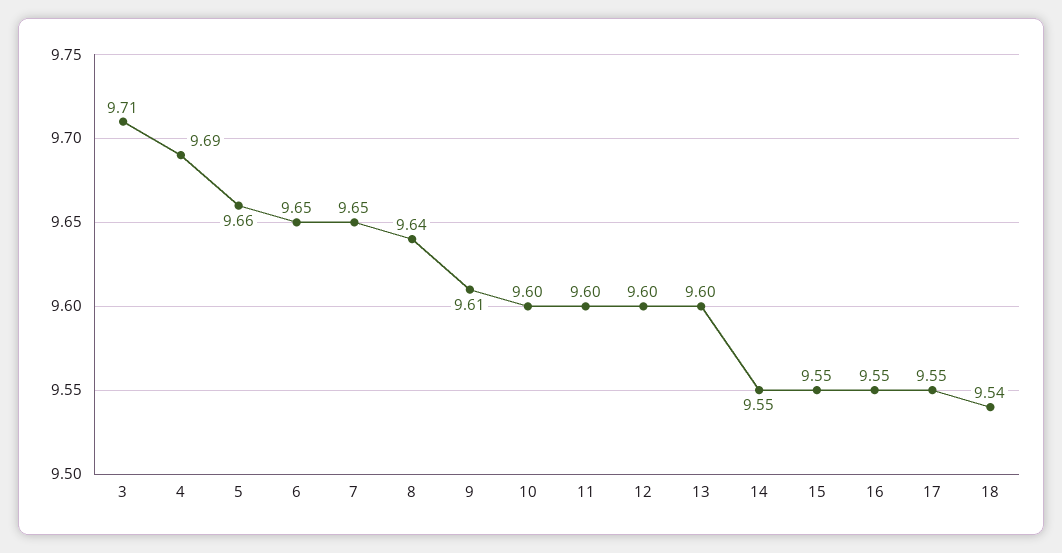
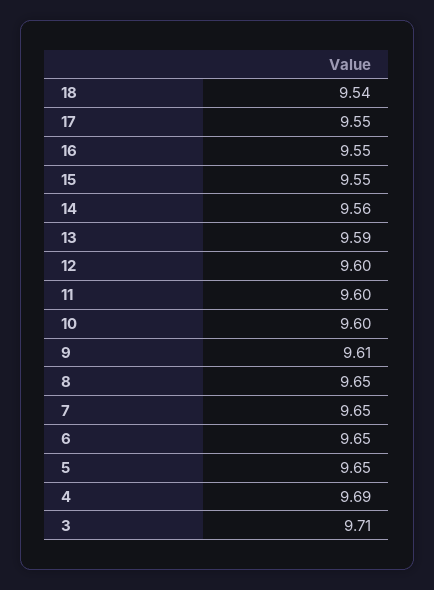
5: 9.66 -> 9.65
8: 9.64 -> 9.65
13: 9.6 -> 9.59
14: 9.55 -> 9.56

